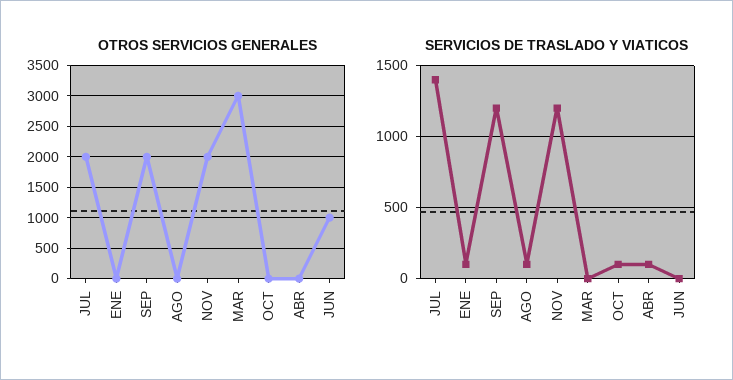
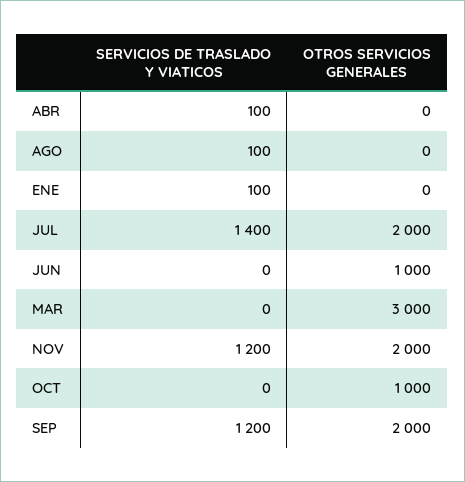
OTROS SERVICIOS GENERALES, OCT: 0 -> 1000
SERVICIOS DE TRASLADO Y VIATICOS, OCT: 100 -> 0

